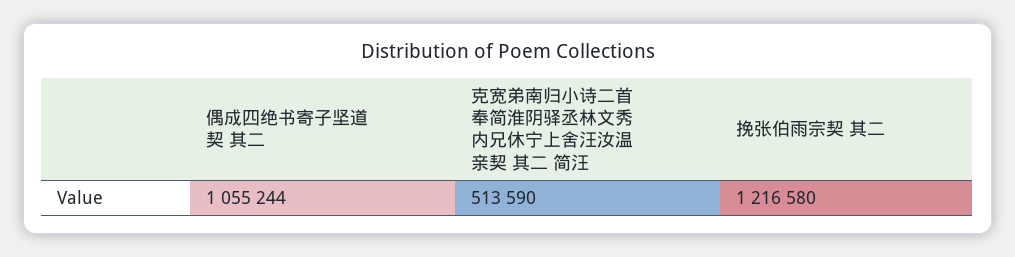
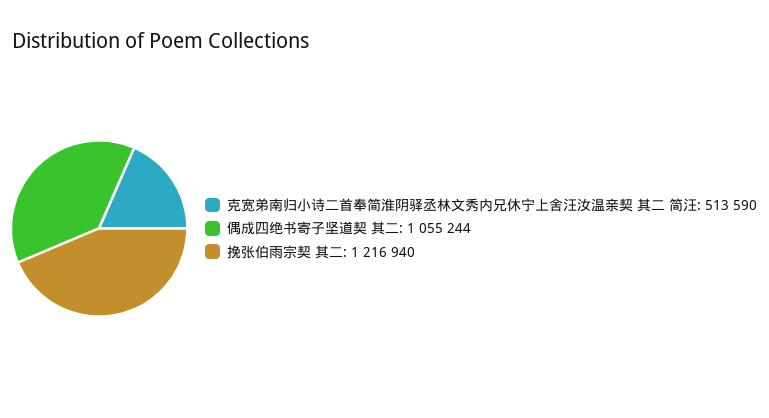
挽张伯雨宗契 其二: 1216580 -> 1216940

